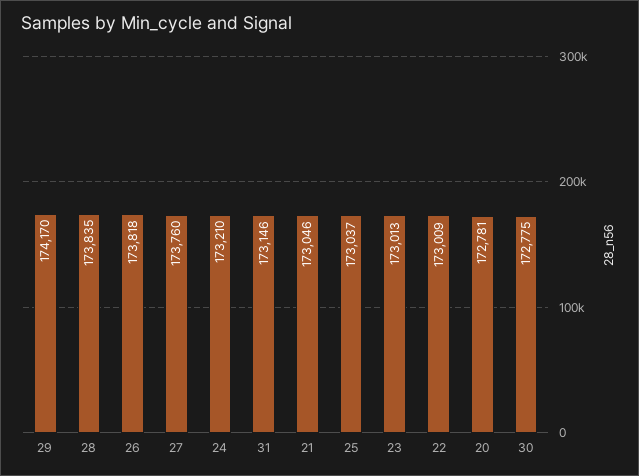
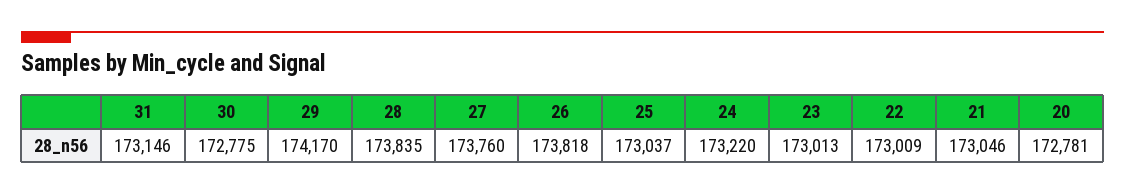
24: 173210 -> 173220

